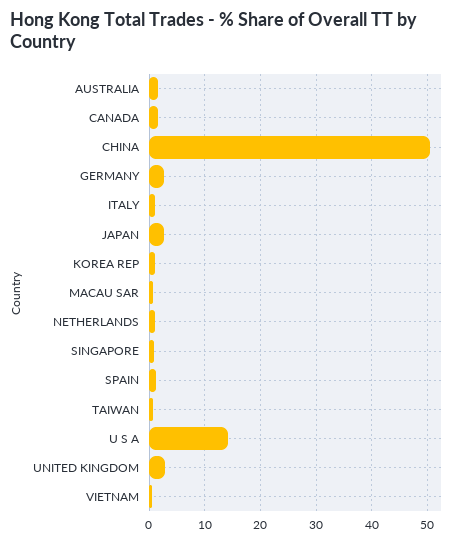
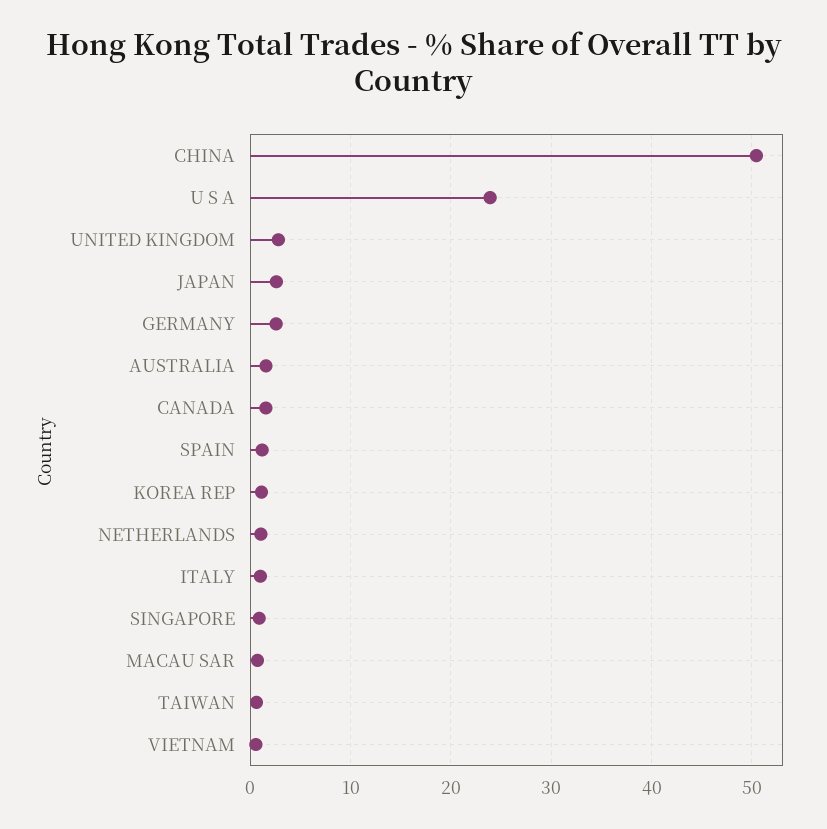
U S A: 14 -> 24

